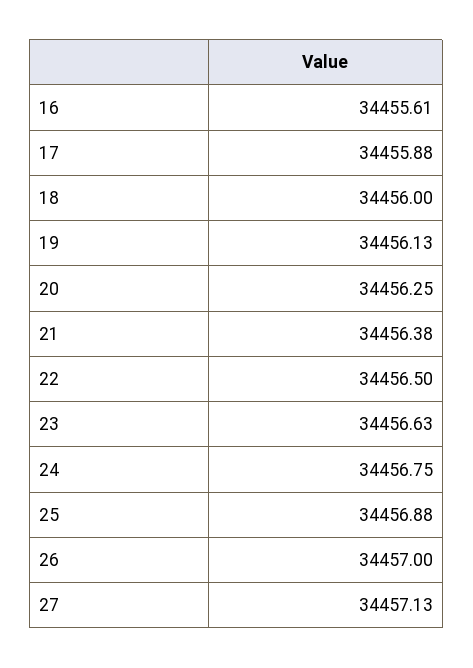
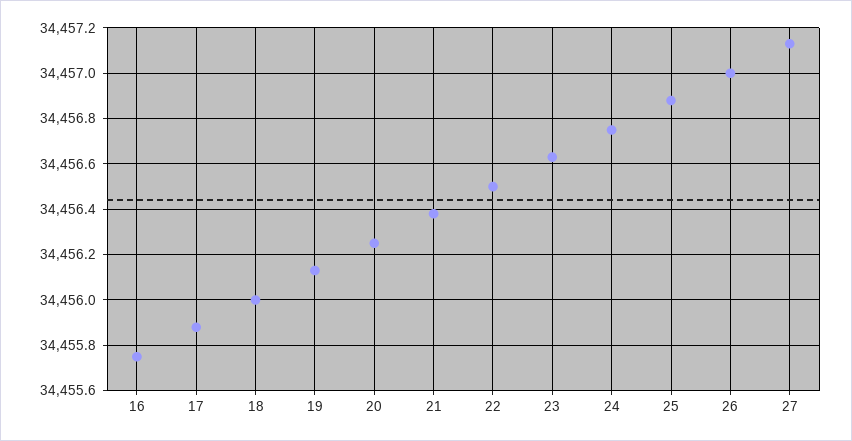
16: 34455.61 -> 34455.75

